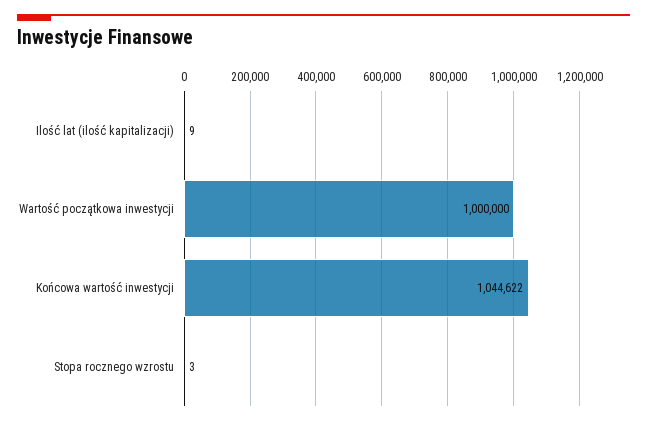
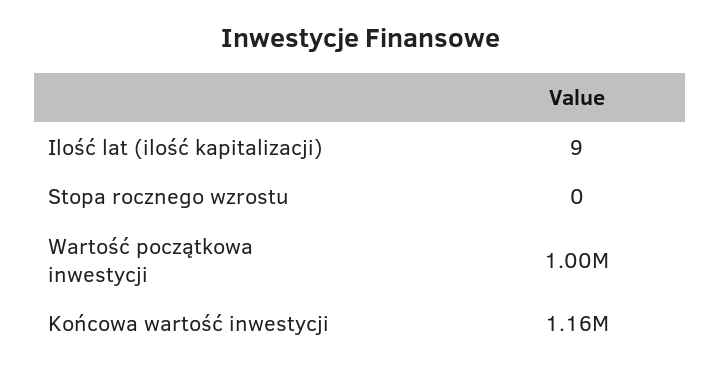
Końcowa wartość inwestycji: 1044622 -> 1160000
Stopa rocznego wzrostu: 3 -> 0

